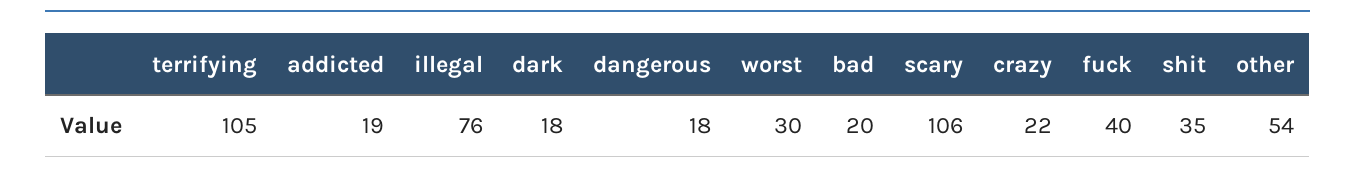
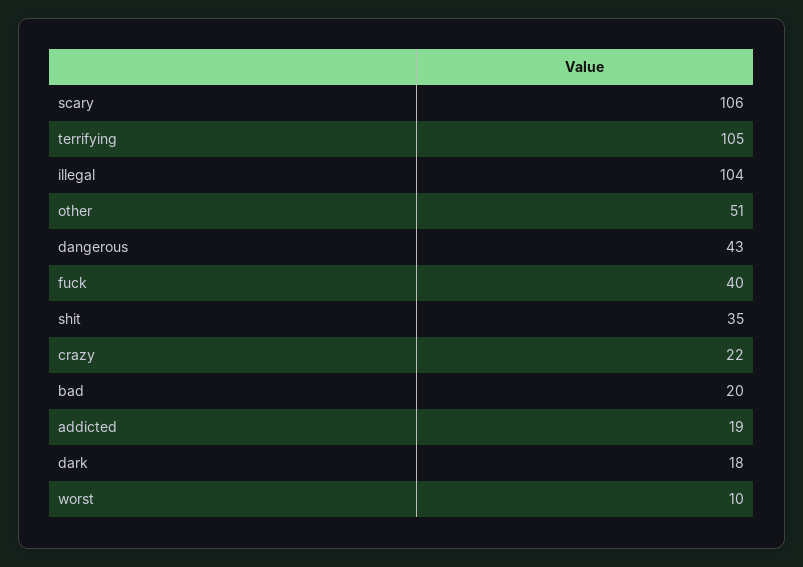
illegal: 76 -> 104
dangerous: 18 -> 43
worst: 30 -> 10
other: 54 -> 51

